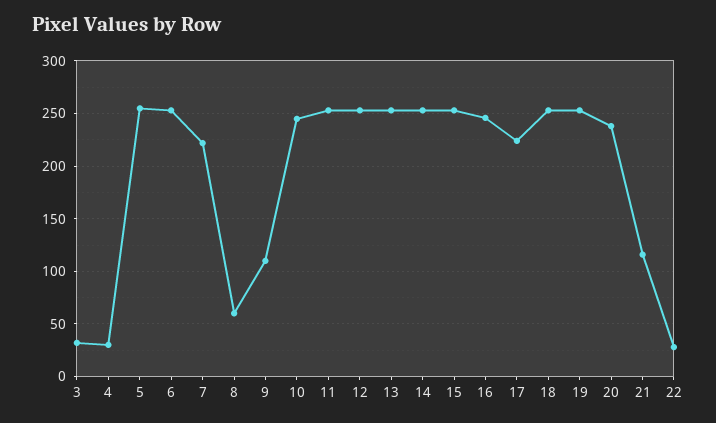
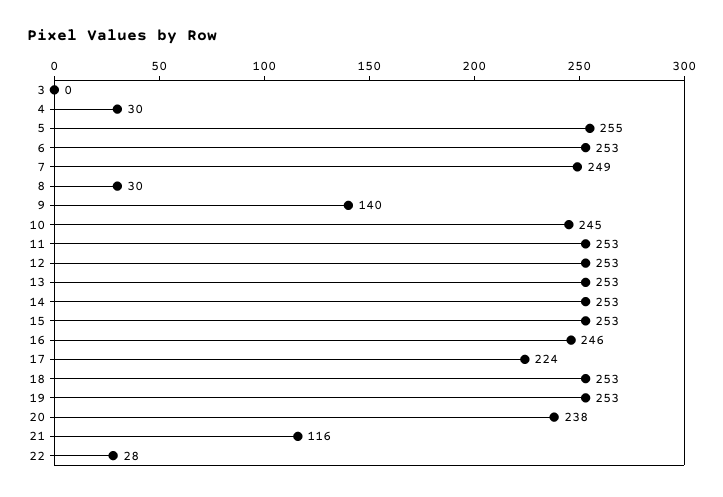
3: 30 -> 0
7: 220 -> 249
8: 60 -> 30
9: 110 -> 140

